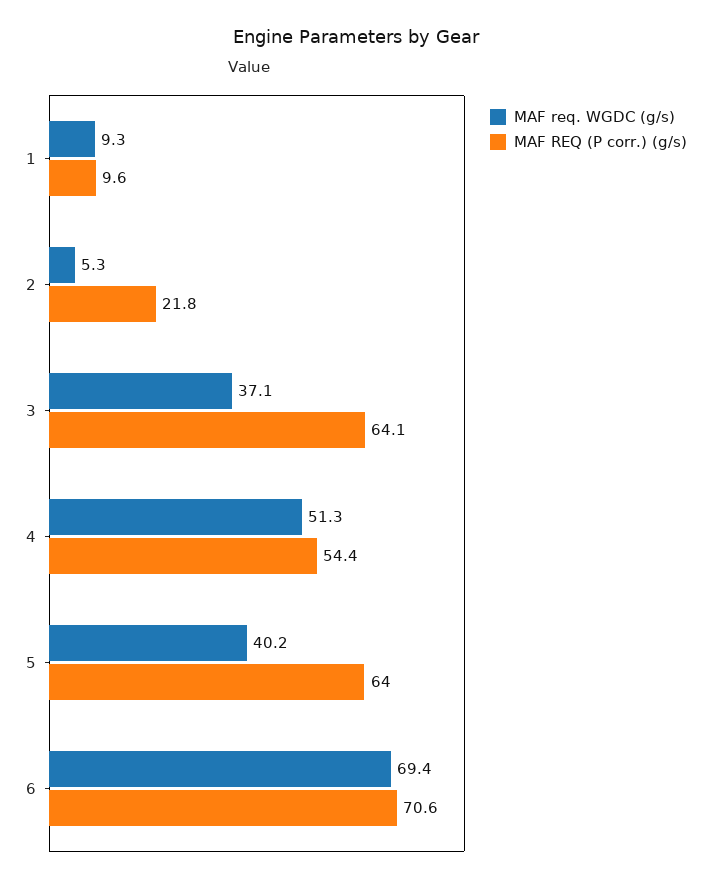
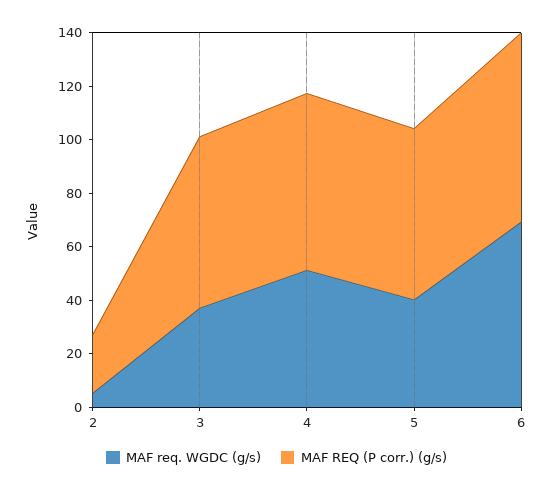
MAF req. WGDC (g/s), 1: 9.3 -> none
MAF REQ (P corr.) (g/s), 1: 9.6 -> none
MAF REQ (P corr.) (g/s), 4: 54.4 -> 65

